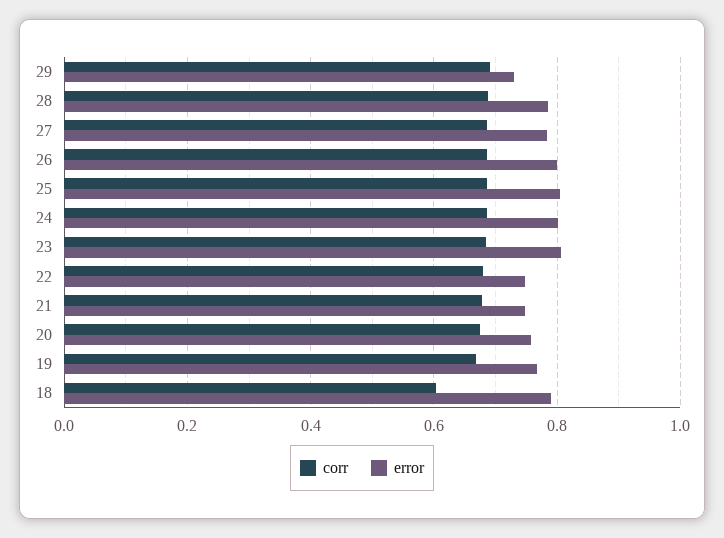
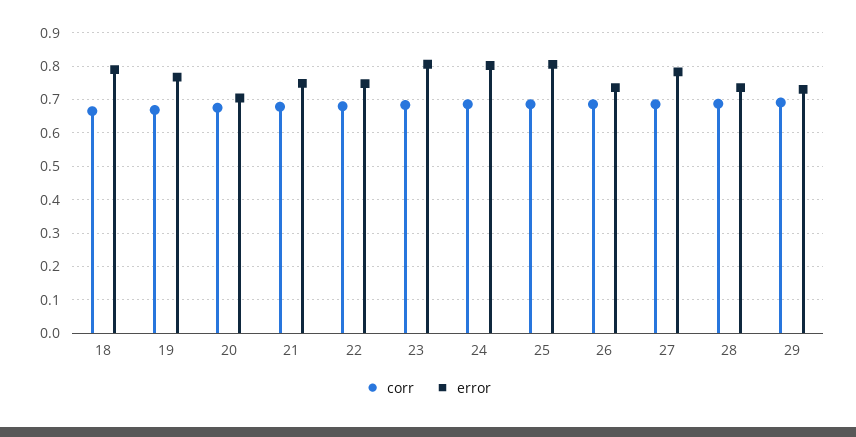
error, 28: 0.78 -> 0.74
error, 26: 0.8 -> 0.74
error, 20: 0.76 -> 0.7
corr, 18: 0.6 -> 0.66

